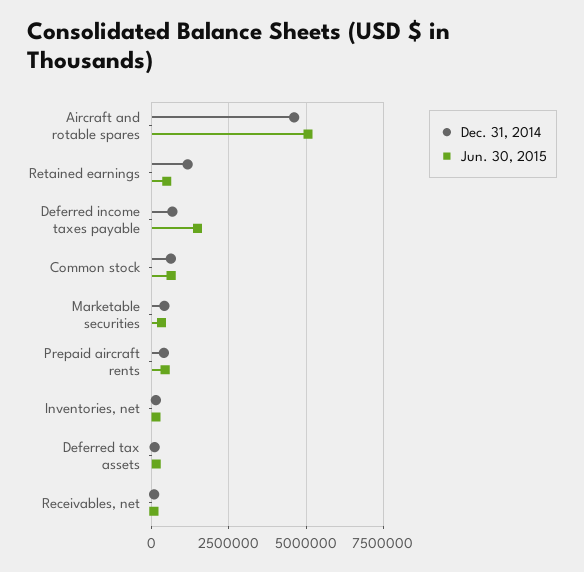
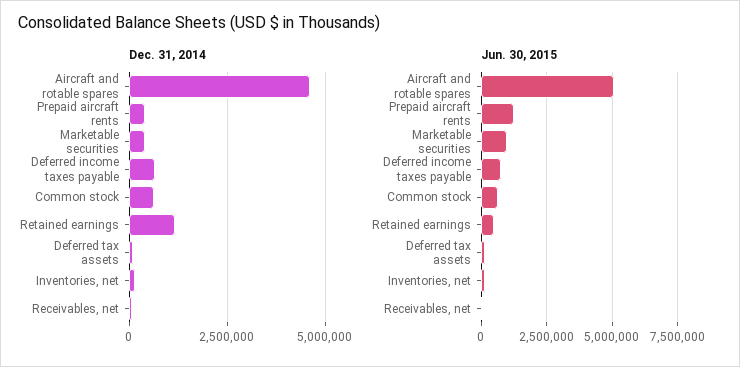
Jun. 30, 2015, Deferred income taxes payable: 1500000 -> 750000
Jun. 30, 2015, Marketable securities: 250000 -> 1000000
Jun. 30, 2015, Prepaid aircraft rents: 500000 -> 1250000

